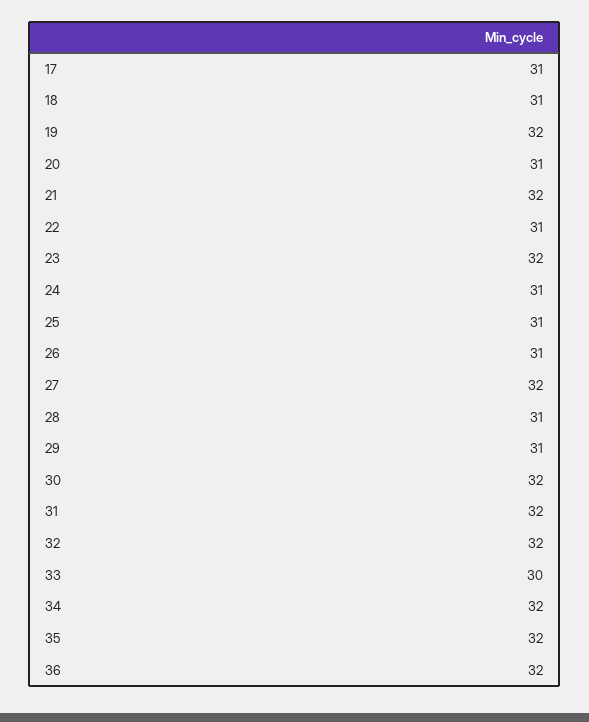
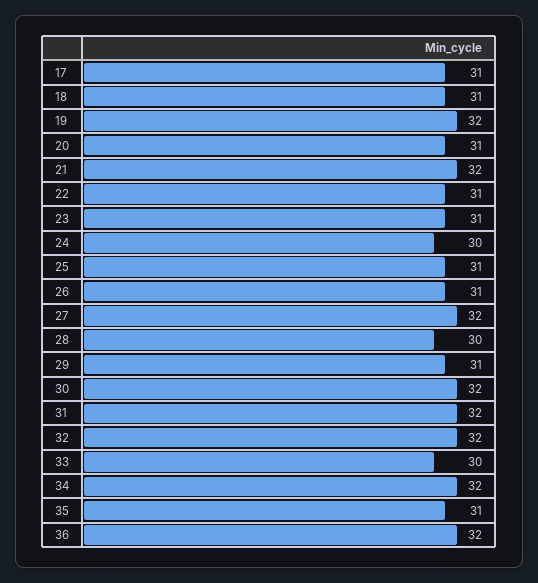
23: 32 -> 31
24: 31 -> 30
28: 31 -> 30
35: 32 -> 31

